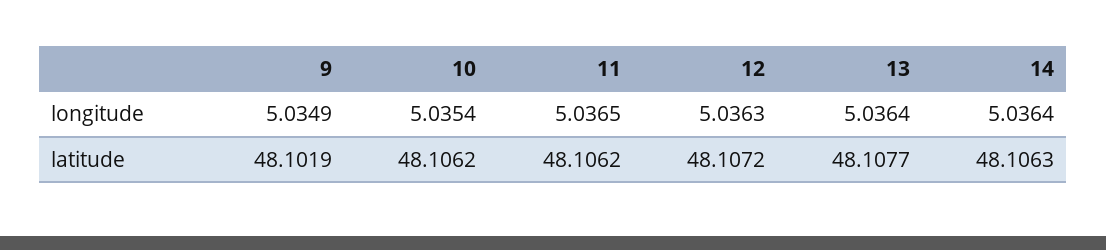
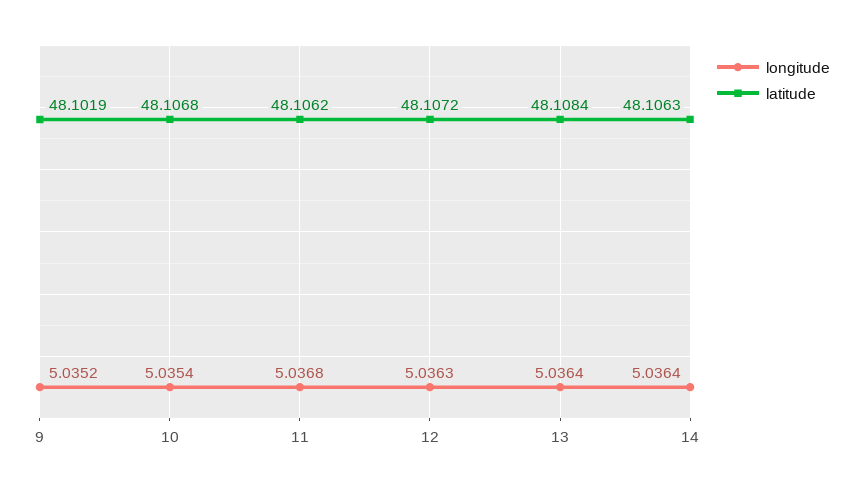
longitude, 9: 5.0349 -> 5.0352
longitude, 11: 5.0365 -> 5.0368
latitude, 10: 48.1062 -> 48.1068
latitude, 13: 48.1077 -> 48.1084

